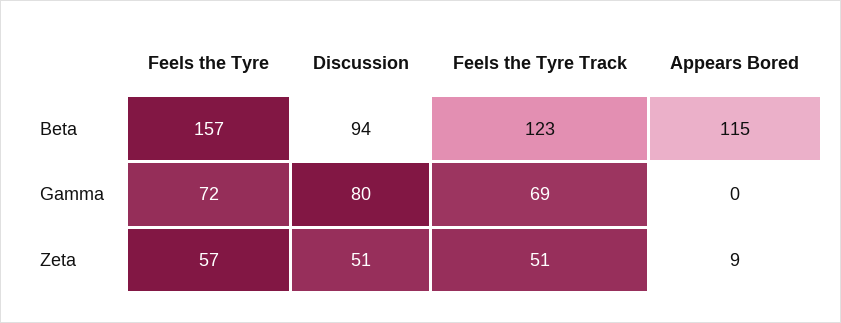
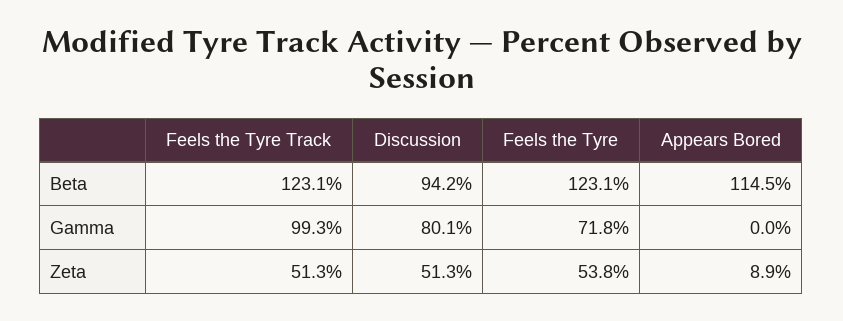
Feels the Tyre, Beta: 157 -> 123.1
Feels the Tyre Track, Gamma: 69 -> 99.3
Feels the Tyre, Zeta: 57 -> 53.8

